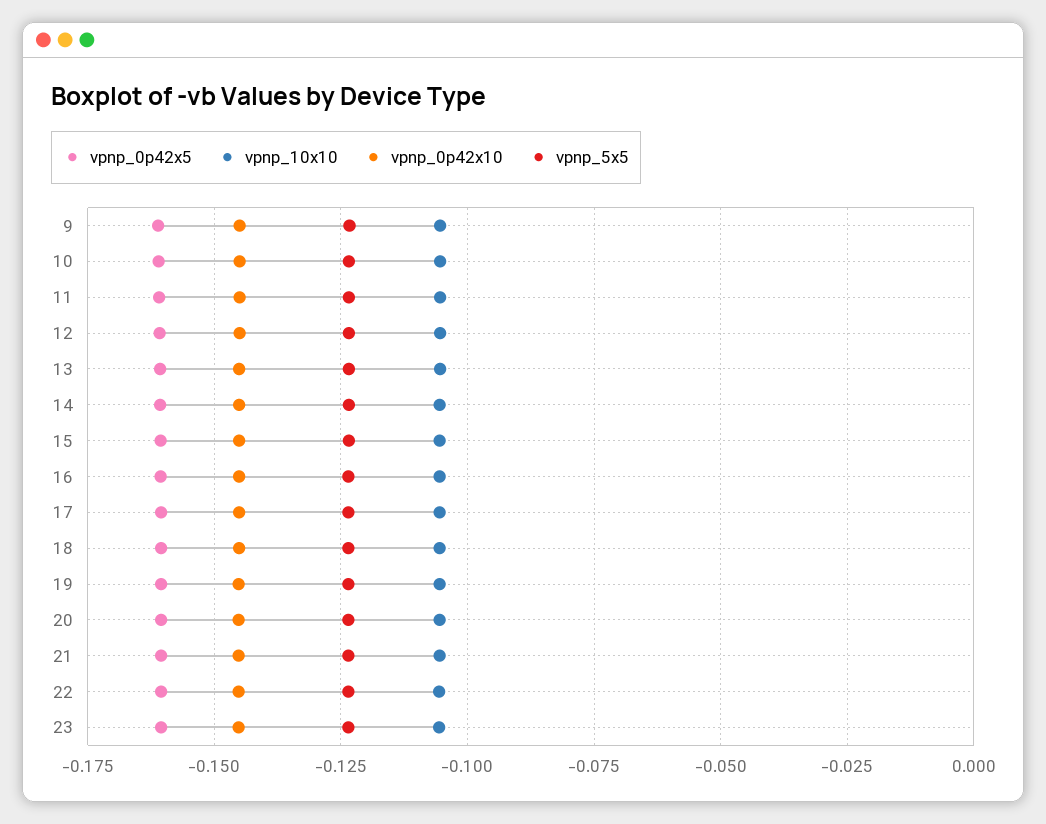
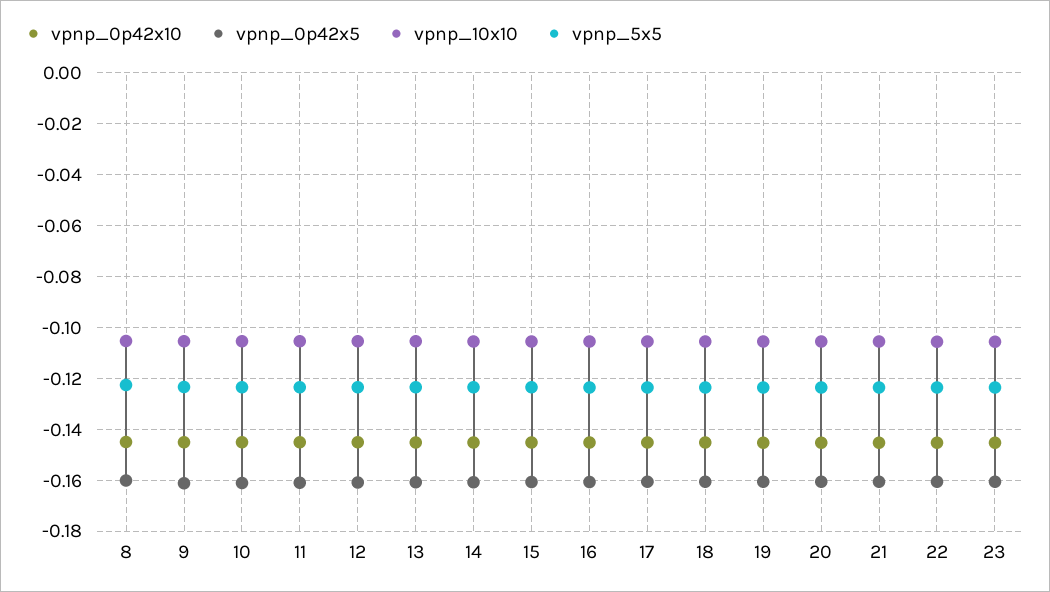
vpnp_0p42x10, 8: none -> -0.145
vpnp_0p42x5, 8: none -> -0.16
vpnp_10x10, 8: none -> -0.105
vpnp_5x5, 8: none -> -0.1225

